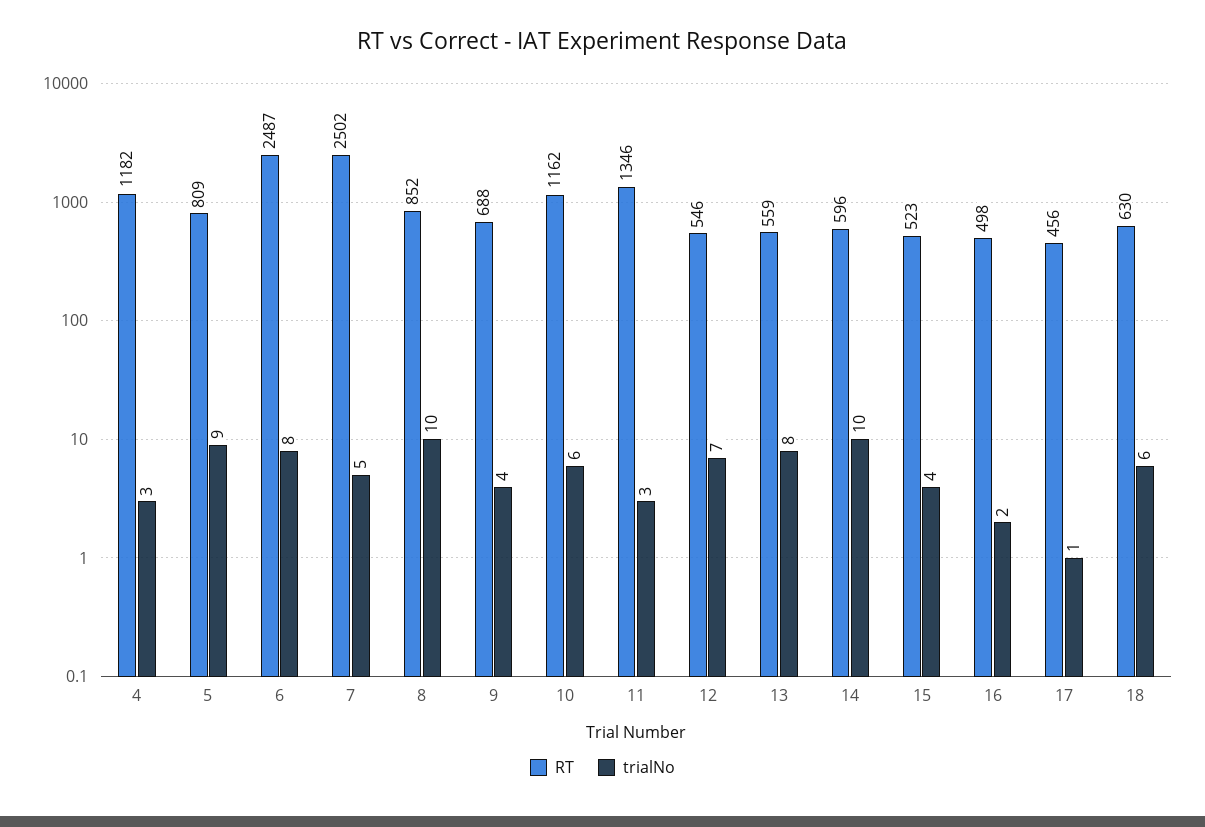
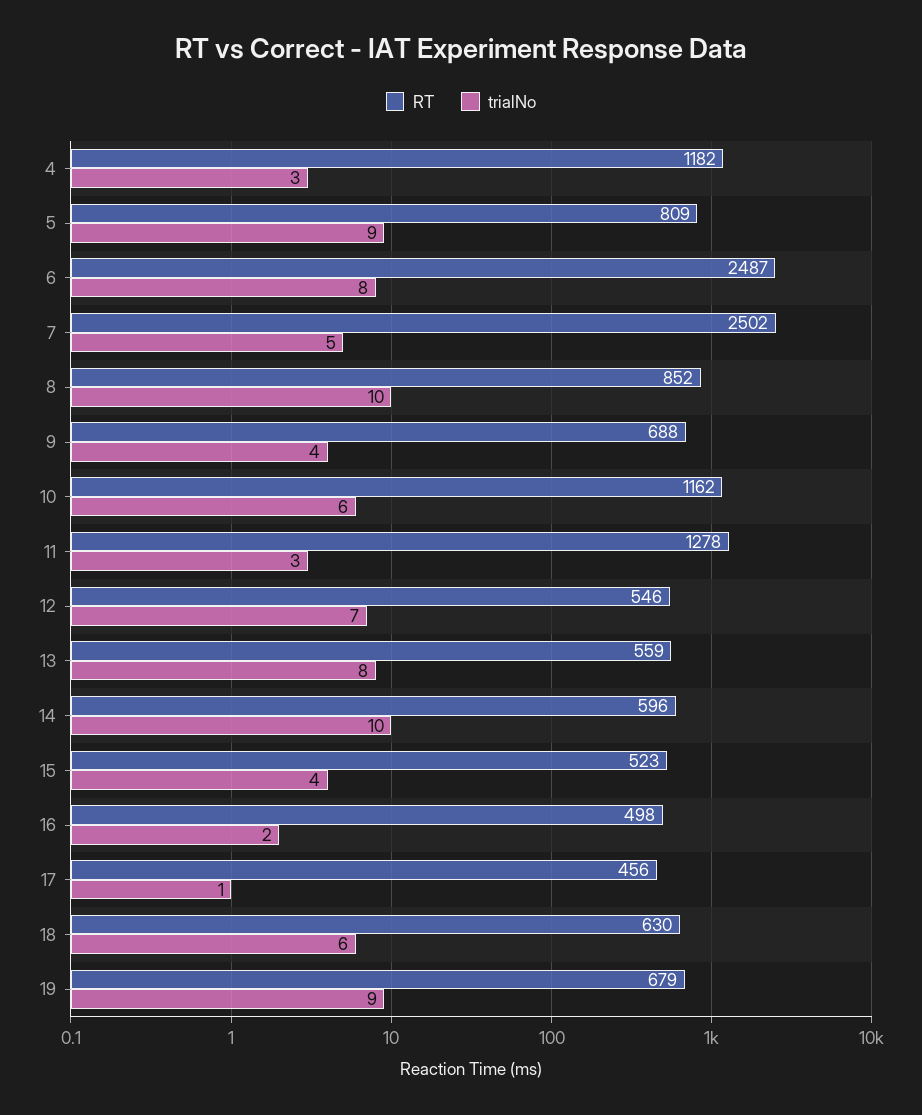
RT, 11: 1346 -> 1278
RT, 19: none -> 679
trialNo, 19: none -> 9

